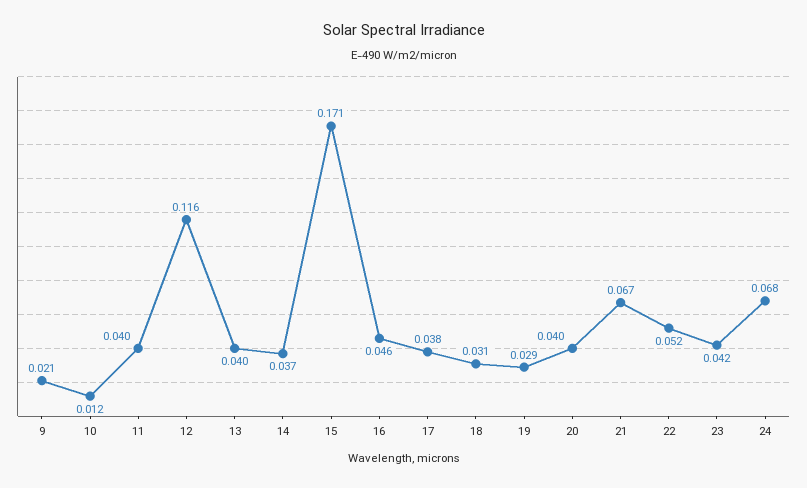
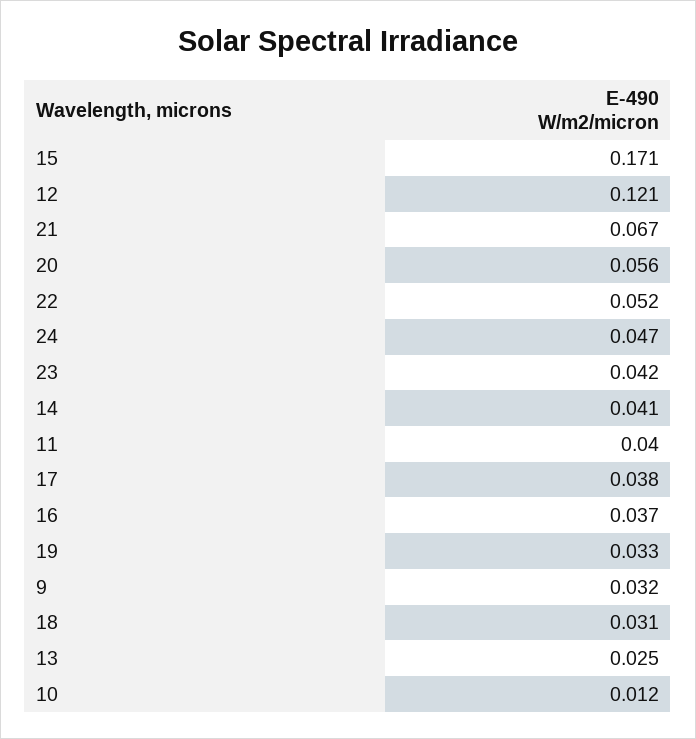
9: 0.021 -> 0.032
12: 0.116 -> 0.121
13: 0.04 -> 0.025
14: 0.037 -> 0.041
16: 0.046 -> 0.037
19: 0.029 -> 0.033
20: 0.04 -> 0.056
24: 0.068 -> 0.047

